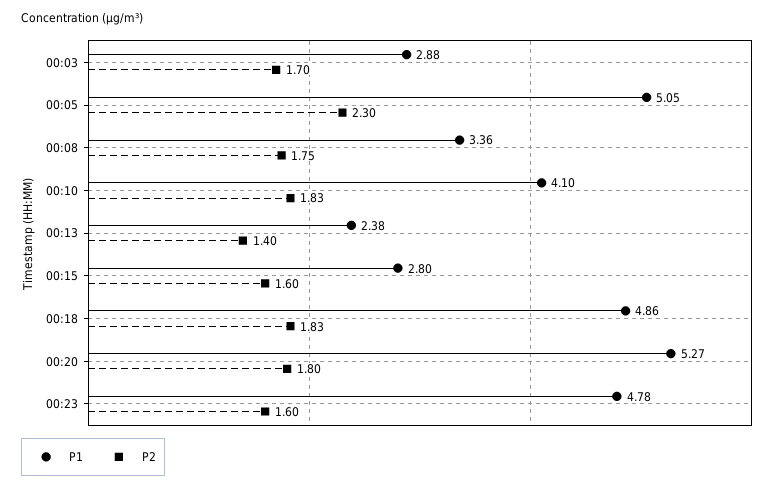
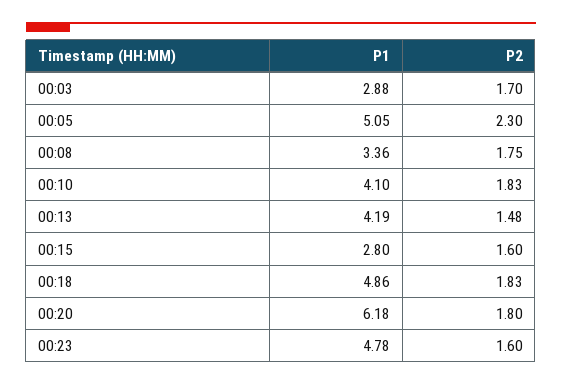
P1, 00:13: 2.38 -> 4.19
P2, 00:13: 1.4 -> 1.48
P1, 00:20: 5.27 -> 6.18

